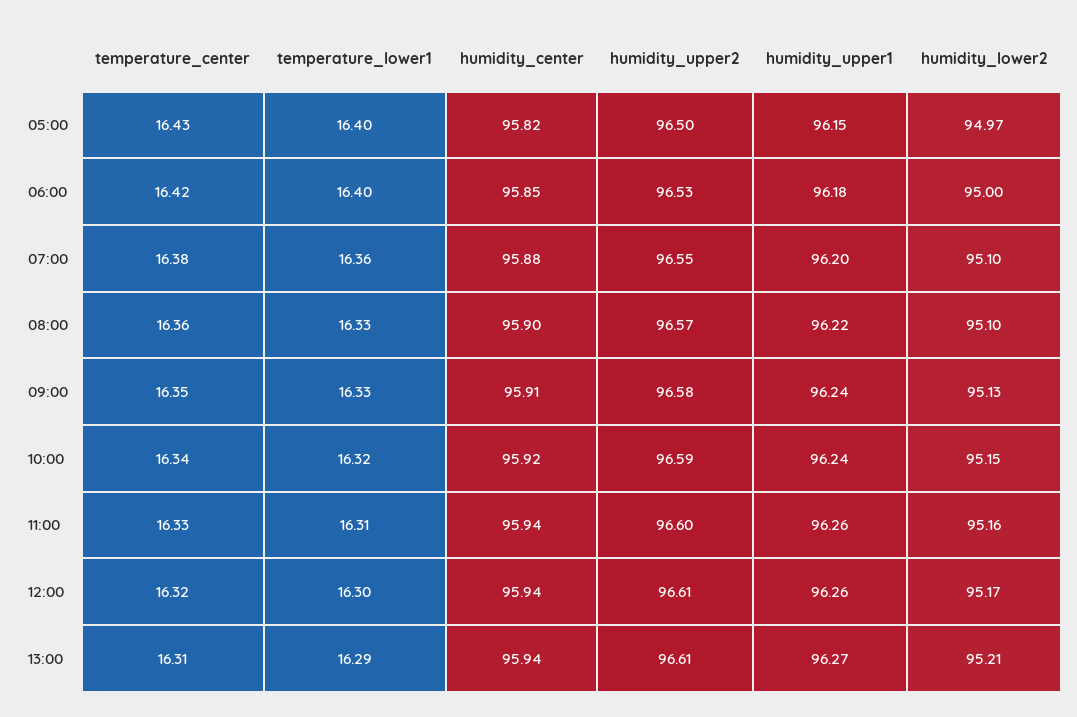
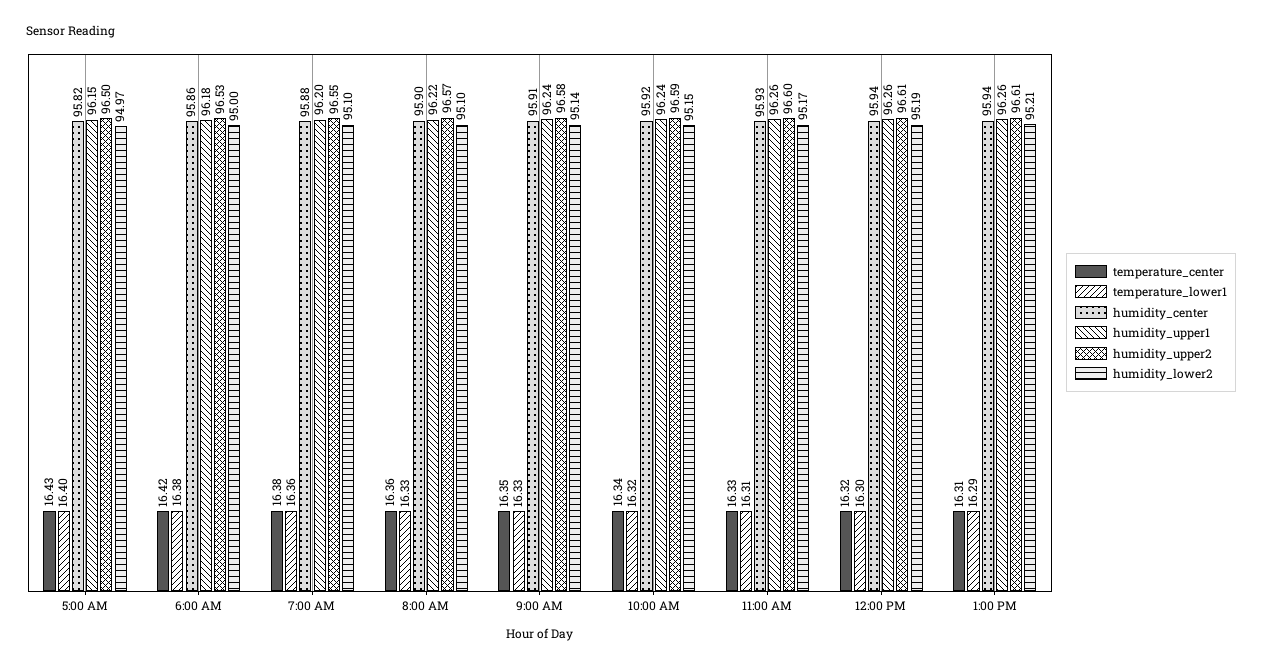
temperature_lower1, 06:00: 16.4 -> 16.38
humidity_center, 06:00: 95.85 -> 95.86
humidity_lower2, 09:00: 95.13 -> 95.14
humidity_center, 11:00: 95.94 -> 95.93
humidity_lower2, 11:00: 95.16 -> 95.17
humidity_lower2, 12:00: 95.17 -> 95.19
humidity_upper1, 13:00: 96.27 -> 96.26

